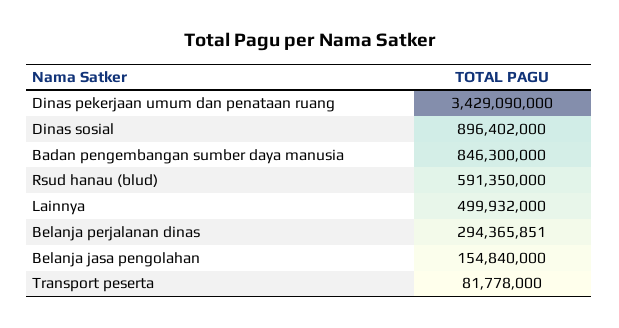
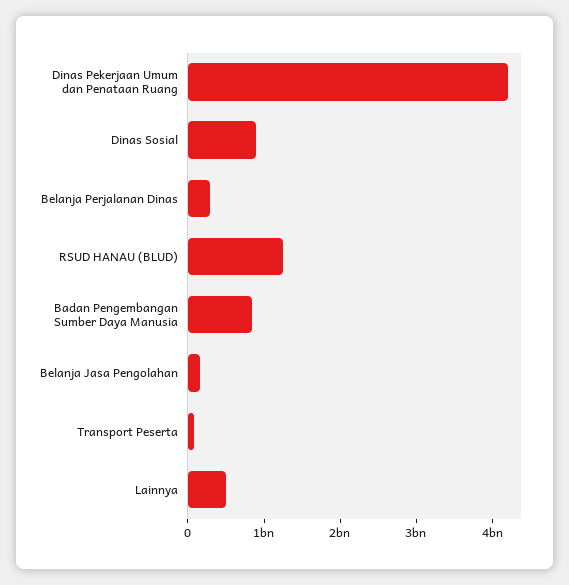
Dinas pekerjaan umum dan penataan ruang: 3429090000 -> 4200000000
Rsud hanau (blud): 591350000 -> 1200000000

